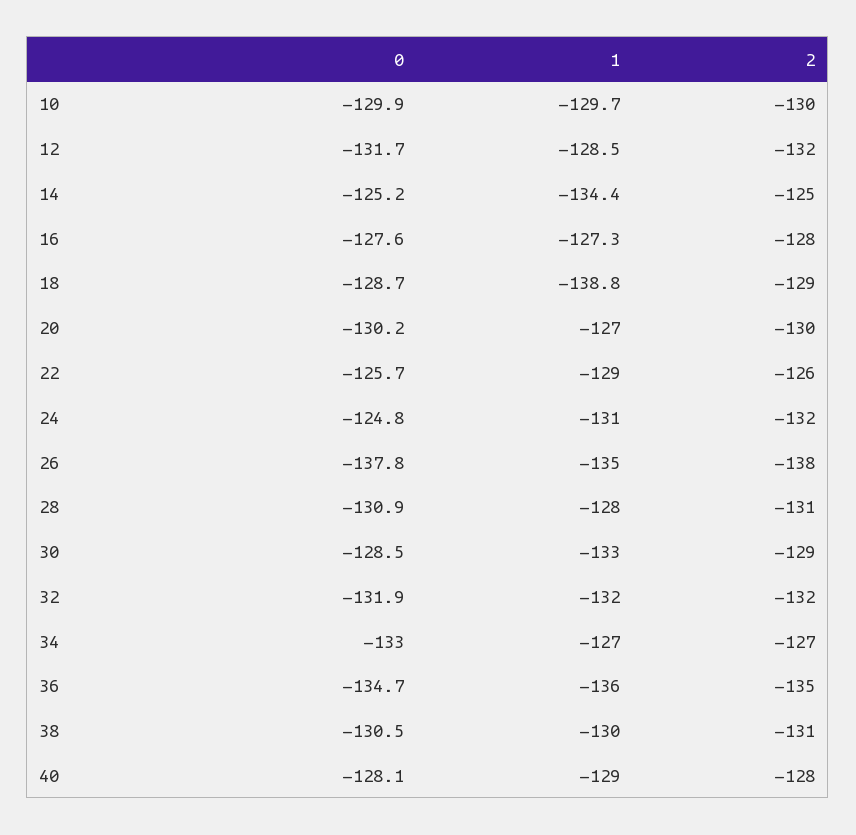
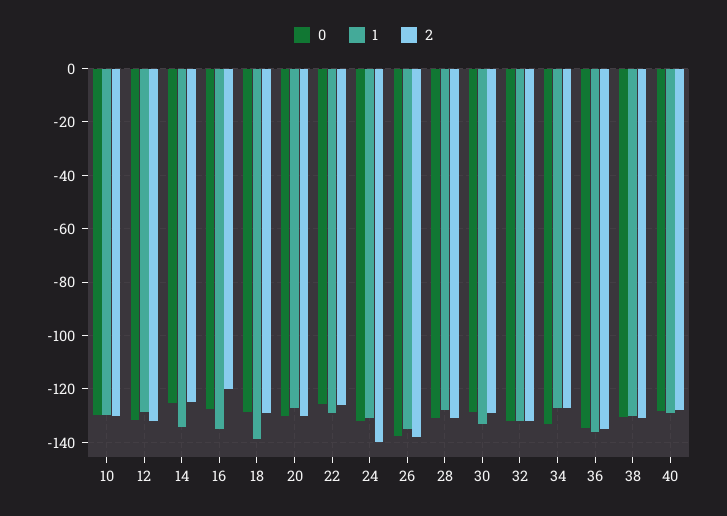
1, 16: -127.3 -> -135
2, 16: -128 -> -120
0, 24: -124.8 -> -132.5
2, 24: -132 -> -140

